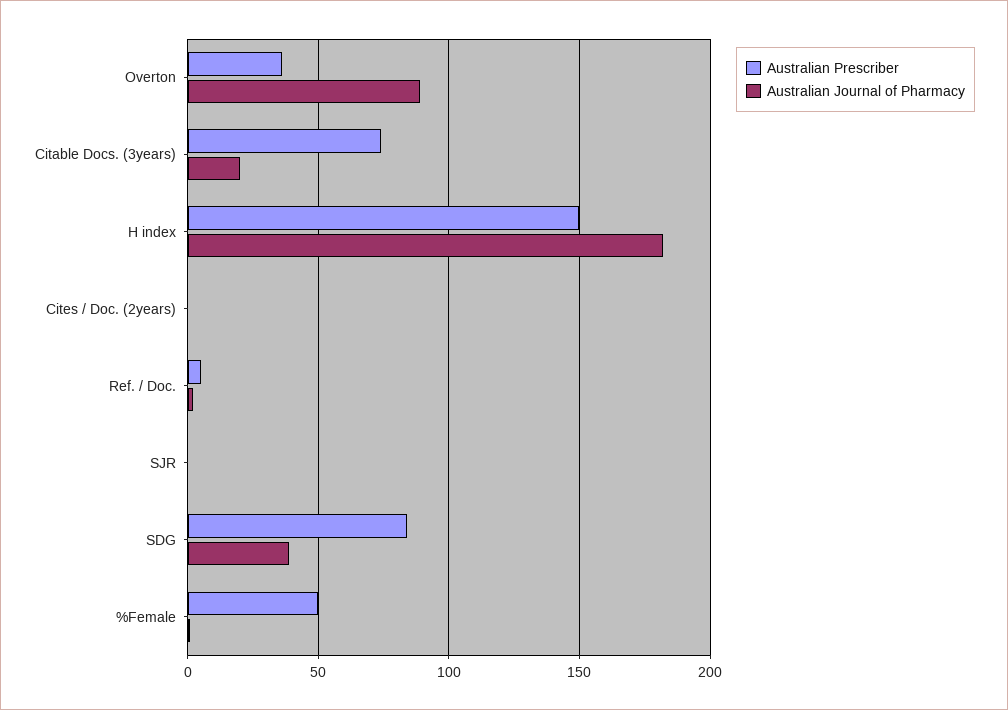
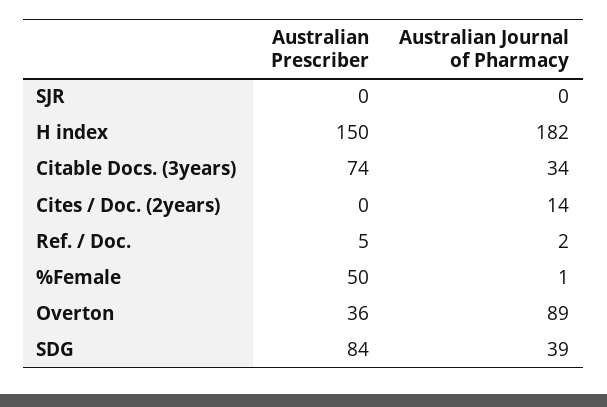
Australian Journal of Pharmacy, Citable Docs. (3years): 20 -> 34
Australian Journal of Pharmacy, Cites / Doc. (2years): 0 -> 14

